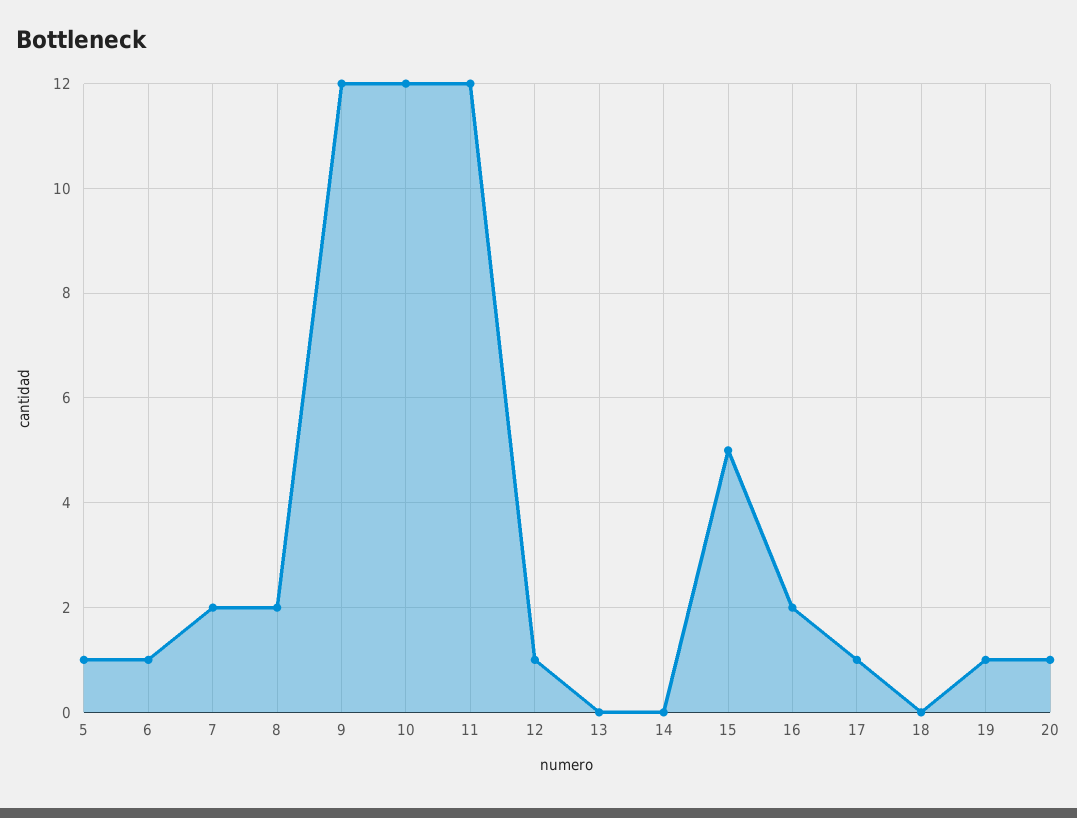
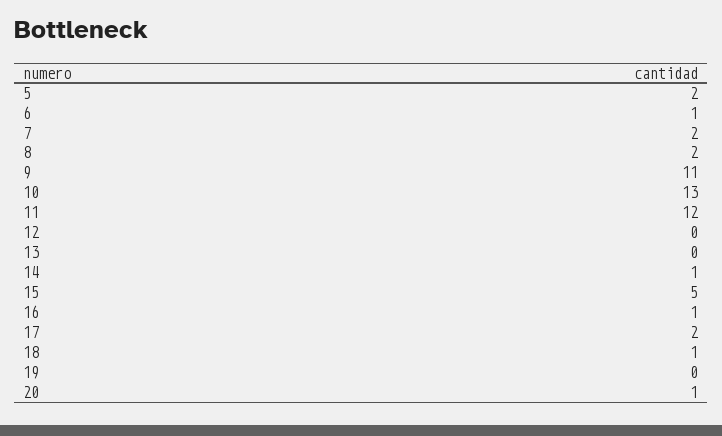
5: 1 -> 2
9: 12 -> 11
10: 12 -> 13
12: 1 -> 0
14: 0 -> 1
16: 2 -> 1
17: 1 -> 2
18: 0 -> 1
19: 1 -> 0

